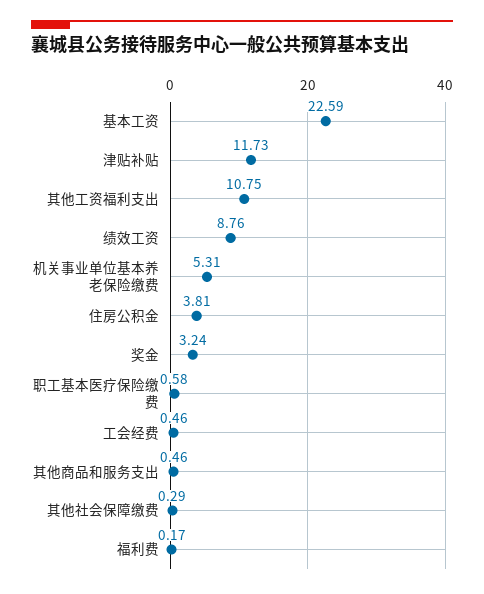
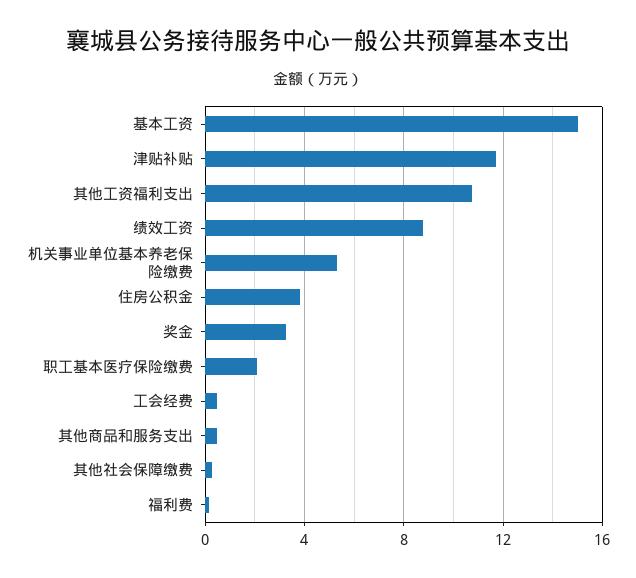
基本工资: 22.59 -> 15
职工基本医疗保险缴费: 0.58 -> 2

